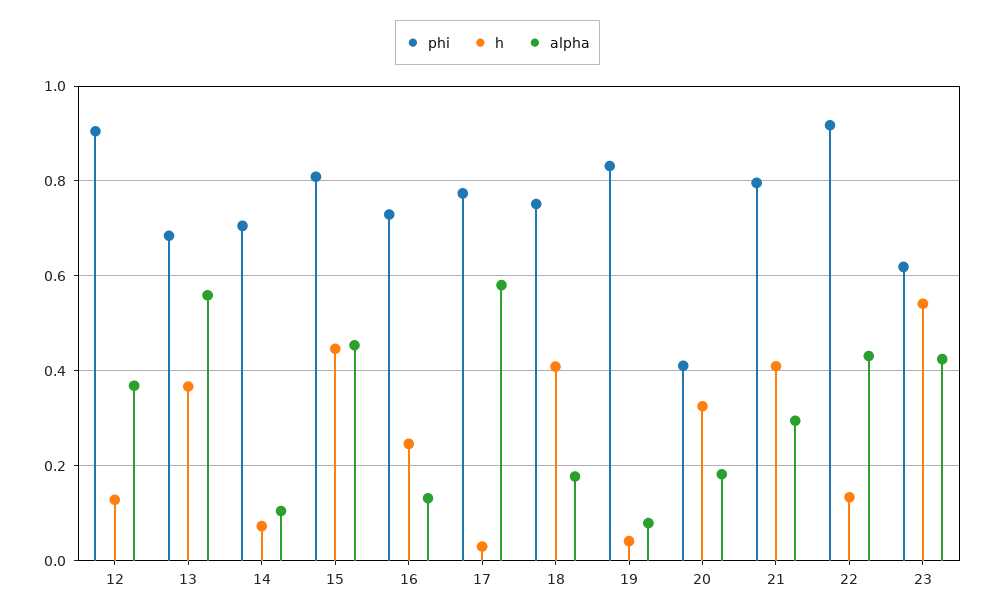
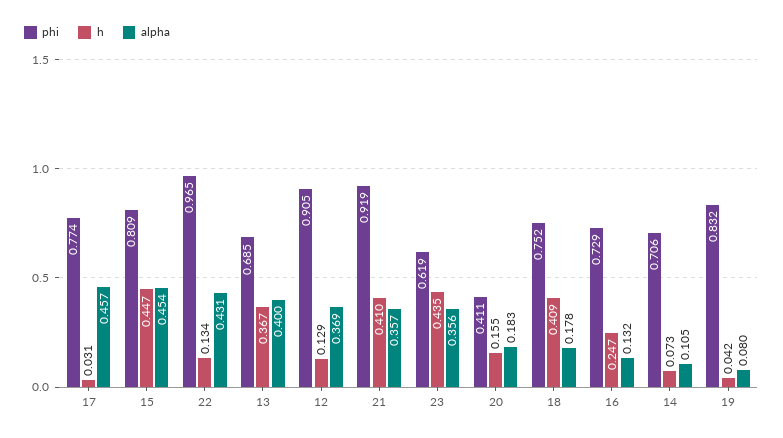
alpha, 13: 0.56 -> 0.4
alpha, 17: 0.58 -> 0.457
h, 20: 0.32 -> 0.155
phi, 21: 0.8 -> 0.919
alpha, 21: 0.3 -> 0.357
phi, 22: 0.92 -> 0.965
h, 23: 0.54 -> 0.435
alpha, 23: 0.42 -> 0.356

